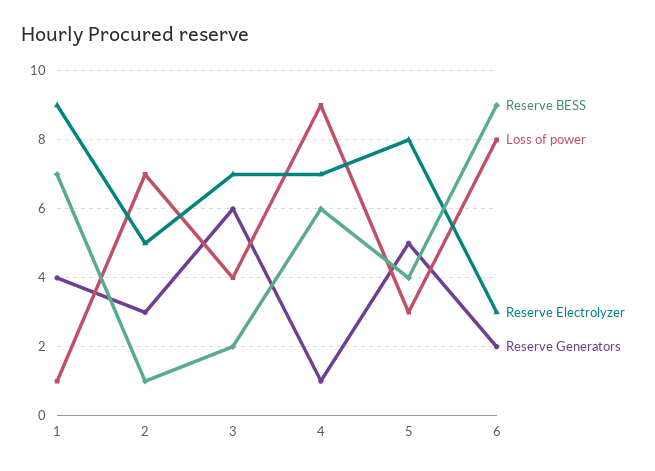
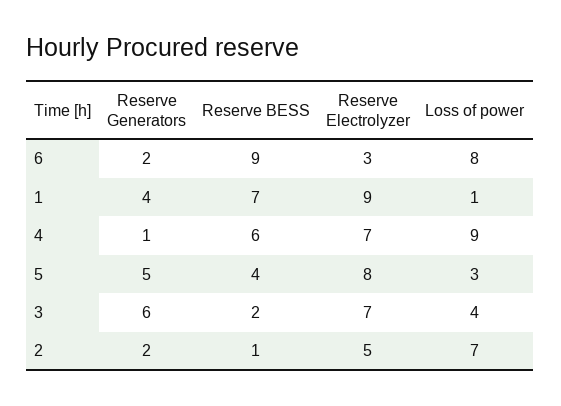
Reserve Generators, 2: 3 -> 2

